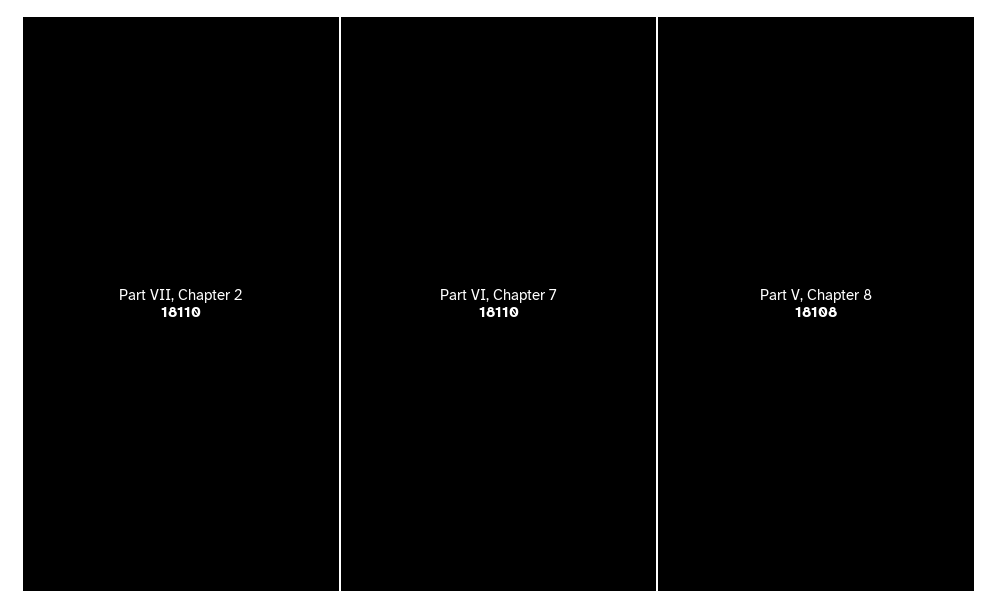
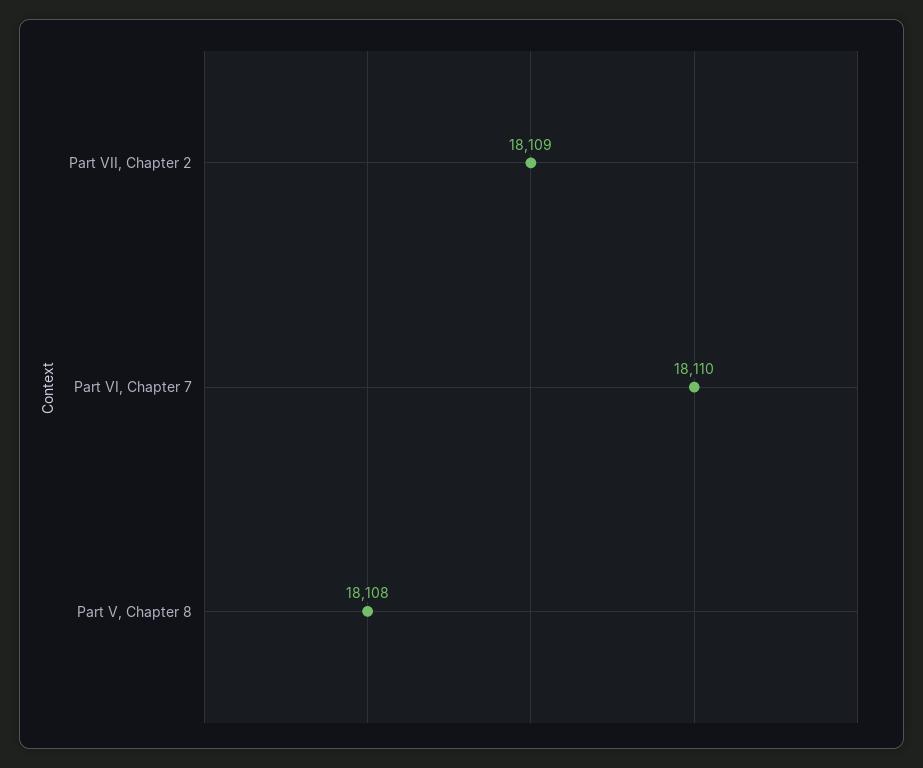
Part VII, Chapter 2: 18110 -> 18109

